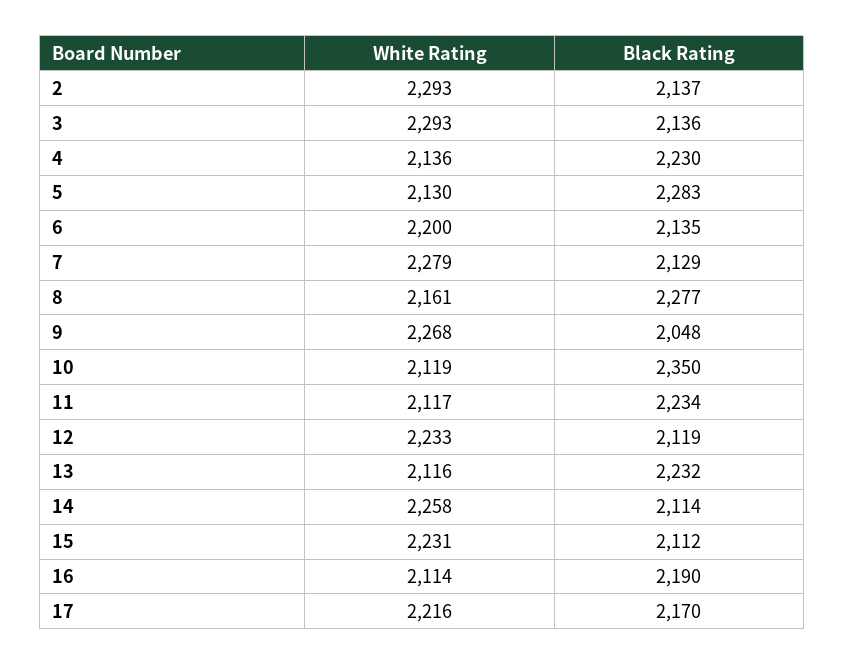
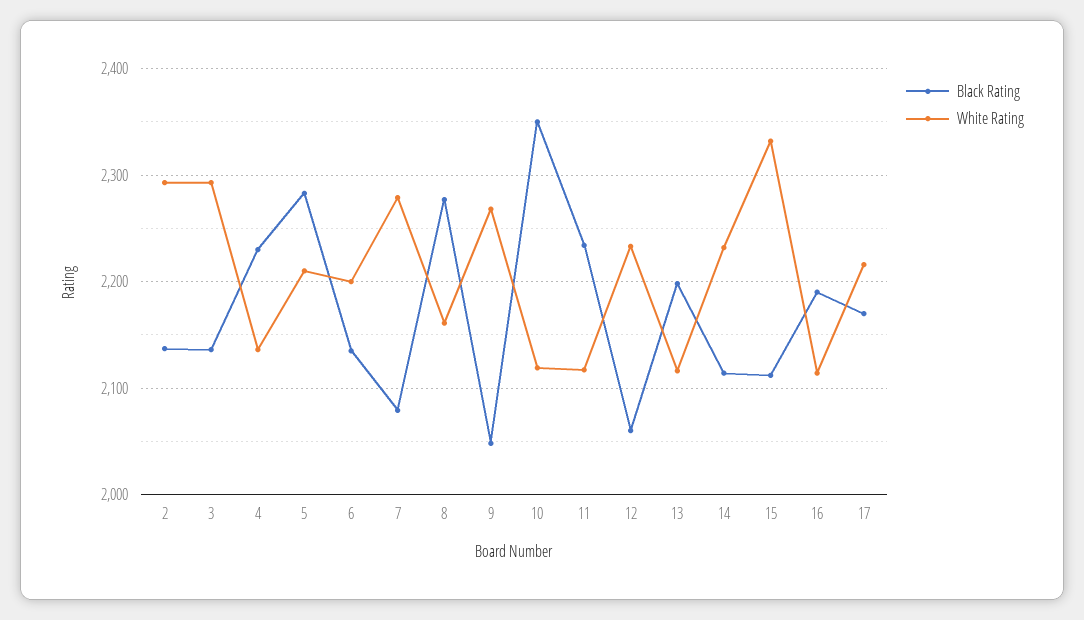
White Rating, 5: 2130 -> 2210
Black Rating, 7: 2129 -> 2080
Black Rating, 12: 2119 -> 2060
Black Rating, 13: 2232 -> 2200
White Rating, 14: 2258 -> 2230
White Rating, 15: 2231 -> 2330

